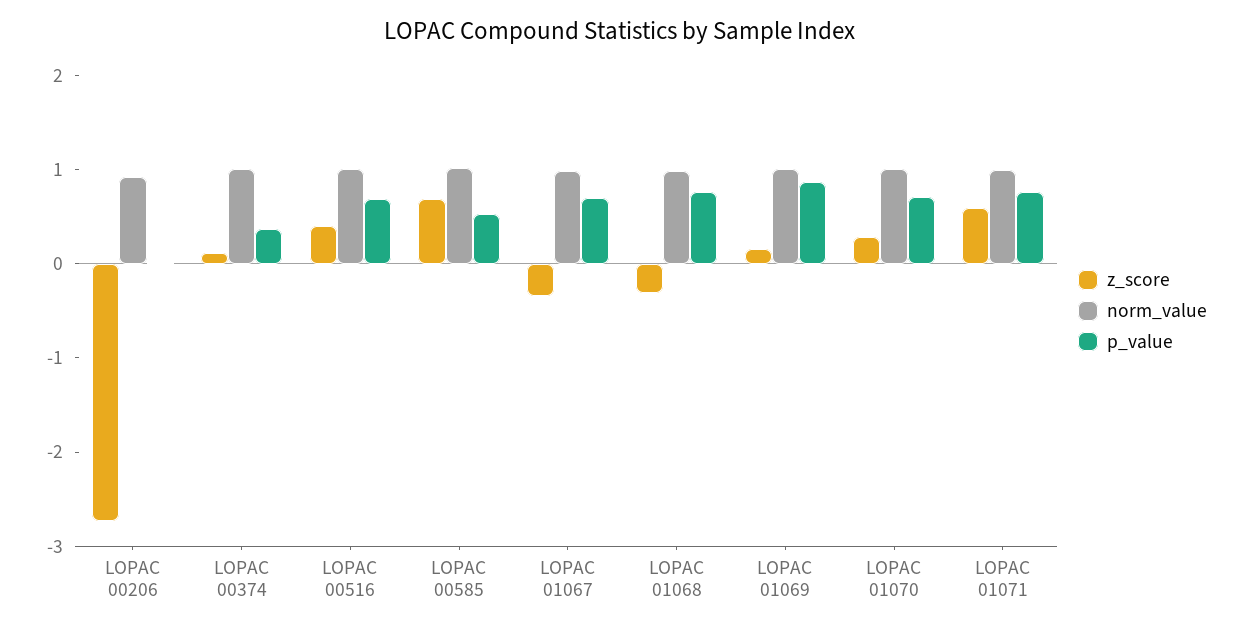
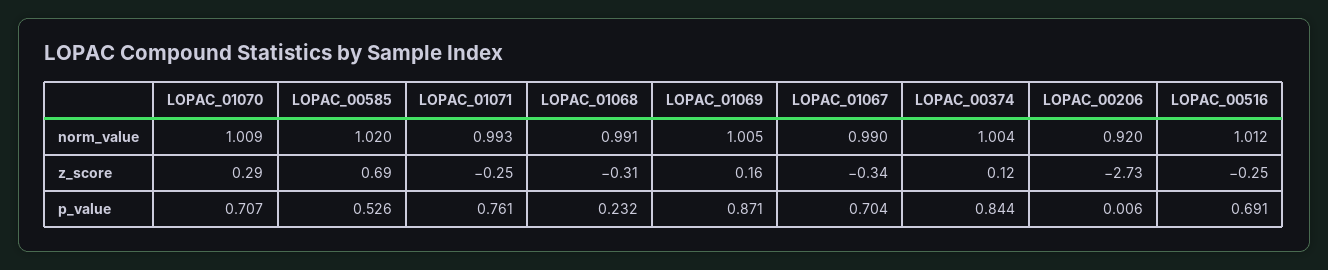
p_value, LOPAC 00374: 0.4 -> 0.844
z_score, LOPAC 00516: 0.4 -> -0.25
p_value, LOPAC 01068: 0.8 -> 0.232
z_score, LOPAC 01071: 0.6 -> -0.25

